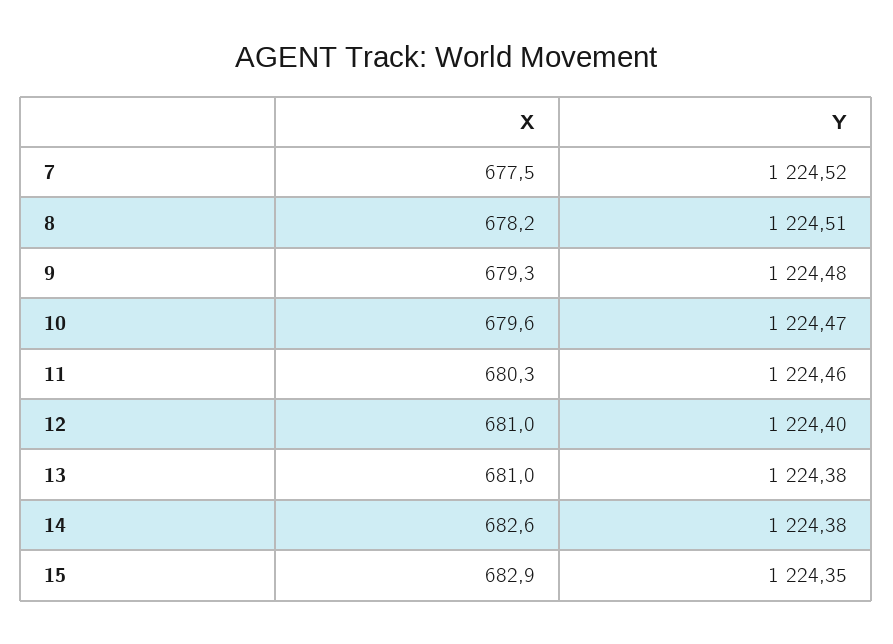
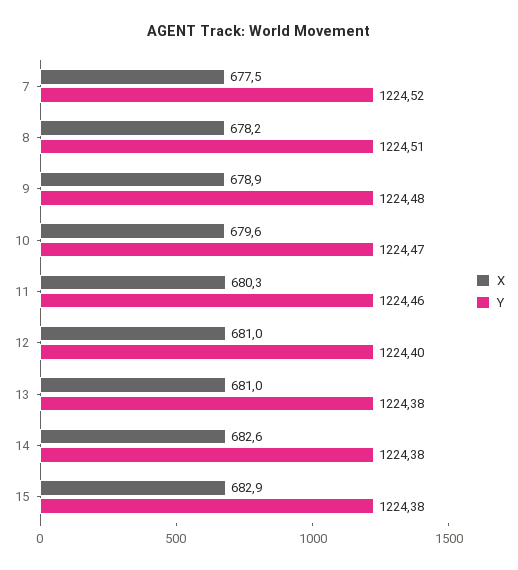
X, 9: 679.3 -> 678.9
Y, 15: 1224.35 -> 1224.38

